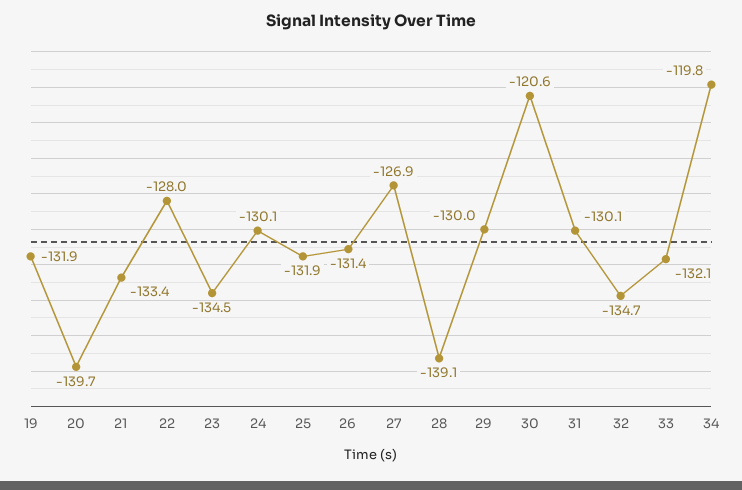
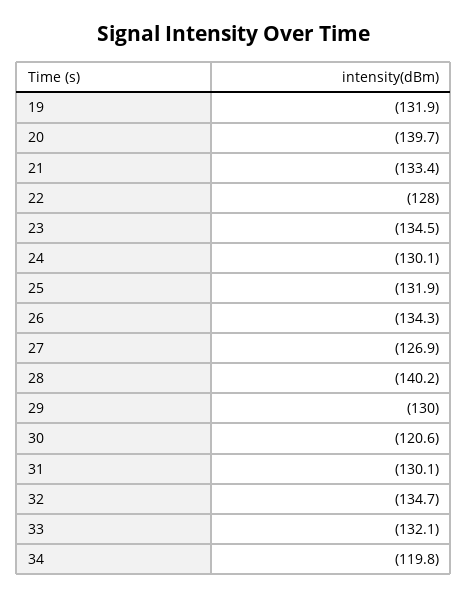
26: -131.4 -> -134.3
28: -139.1 -> -140.2

